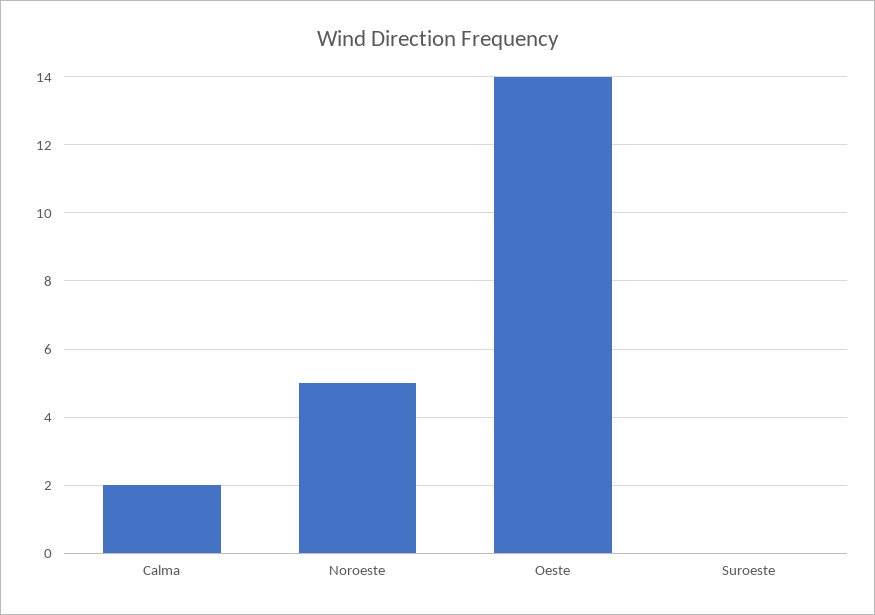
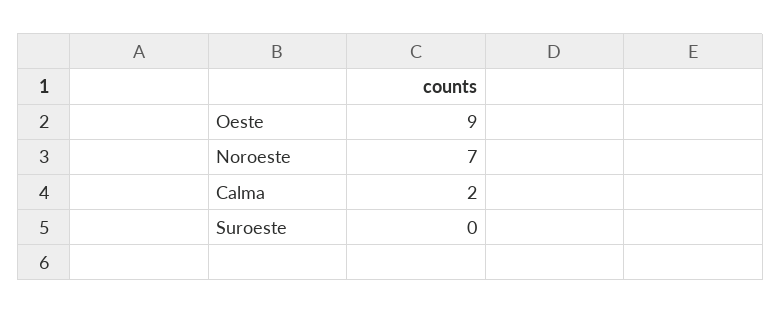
Noroeste: 5 -> 7
Oeste: 14 -> 9

